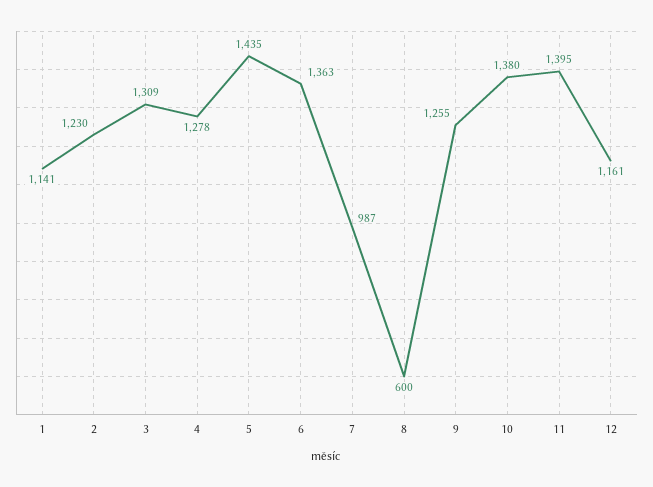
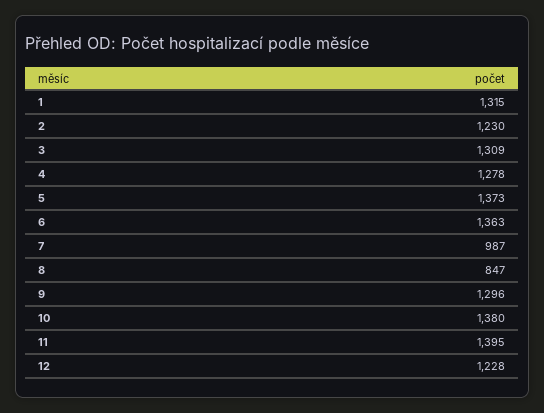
1: 1141 -> 1315
5: 1435 -> 1373
8: 600 -> 847
9: 1255 -> 1296
12: 1161 -> 1228

